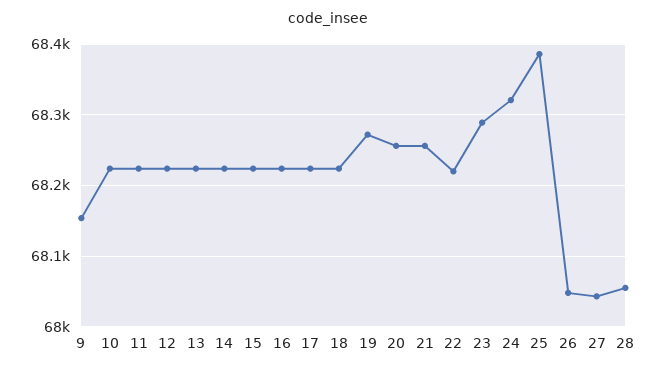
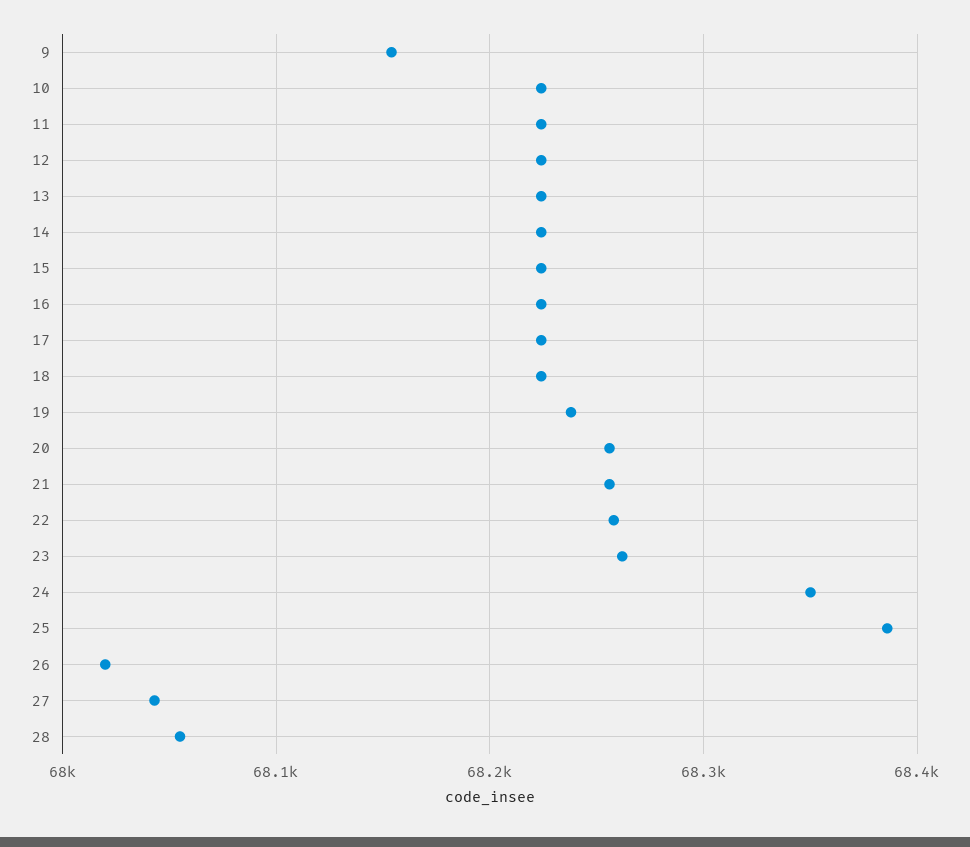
19: 68270 -> 68240
22: 68220 -> 68260
23: 68290 -> 68260
24: 68320 -> 68350
26: 68050 -> 68020

